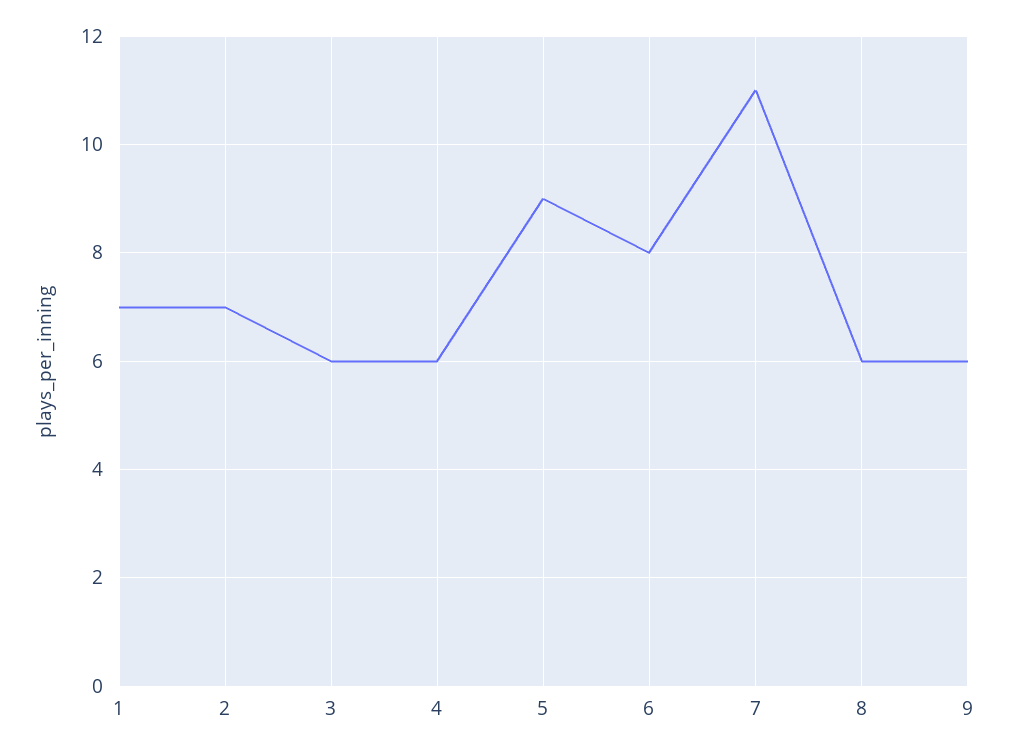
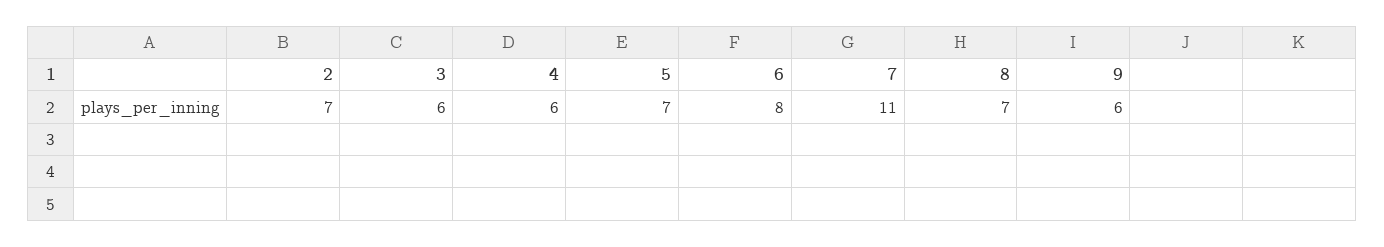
1: 7 -> none
5: 9 -> 7
8: 6 -> 7

